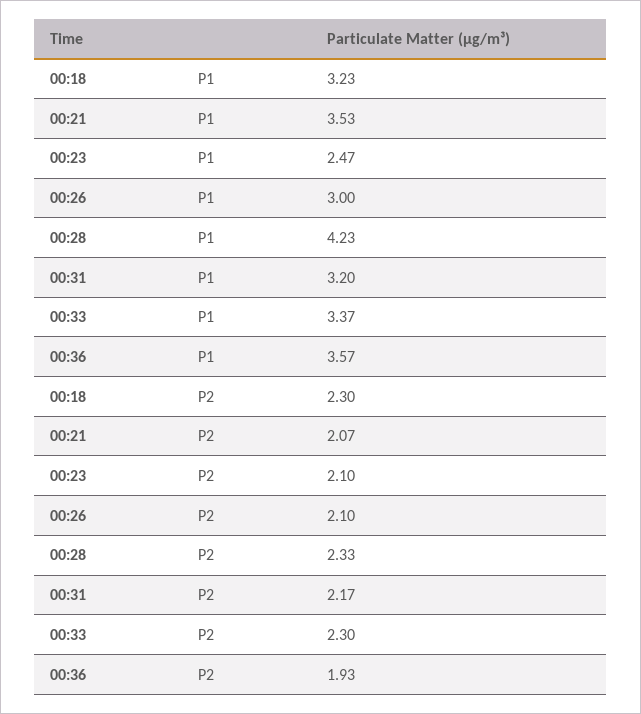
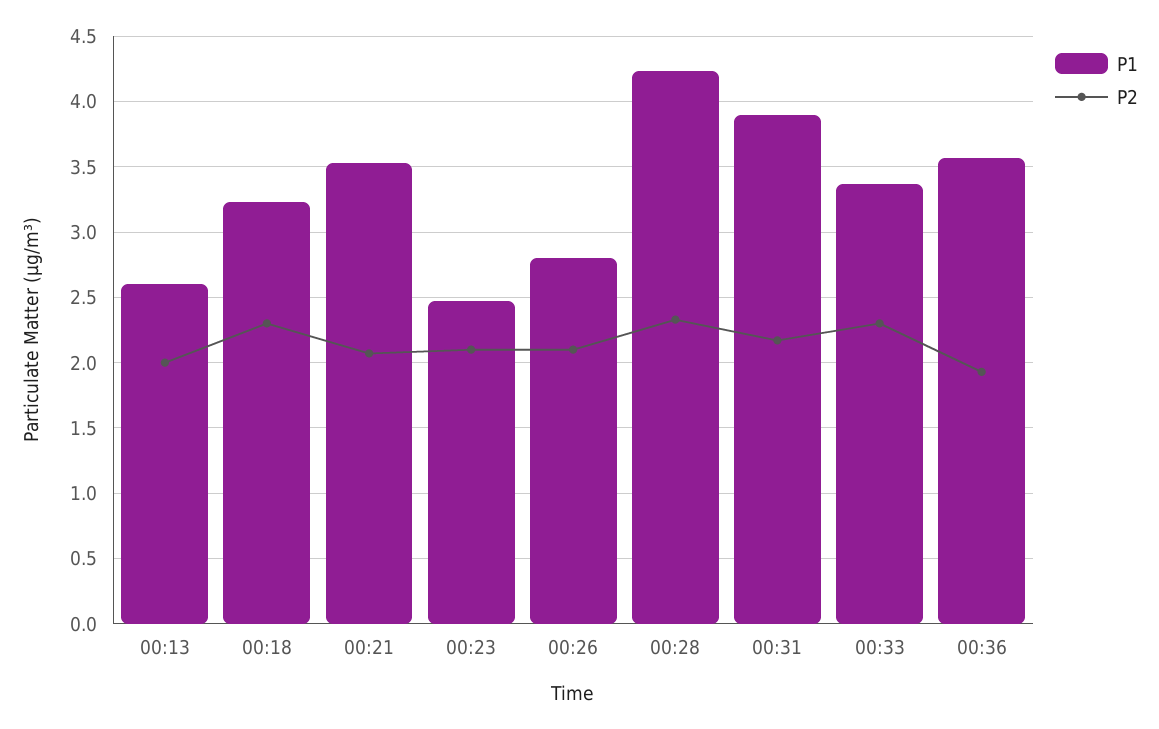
P1, 00:26: 3 -> 2.8
P1, 00:31: 3.2 -> 3.9
P1, 00:13: none -> 2.6
P2, 00:13: none -> 2

